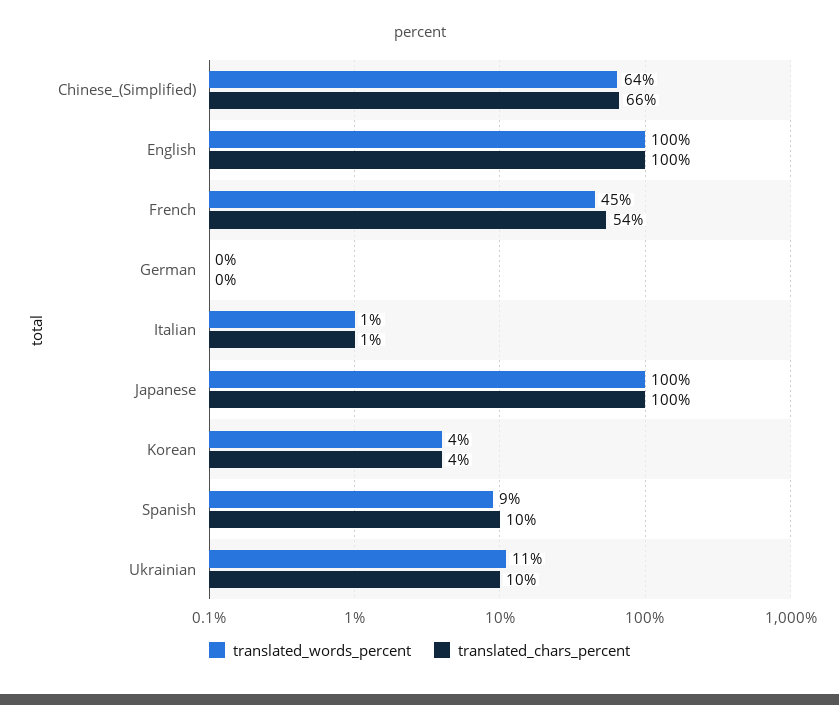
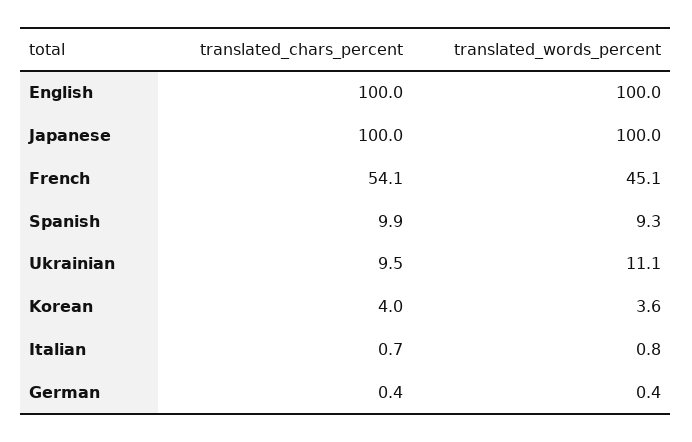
translated_words_percent, Chinese_(Simplified): 64 -> none
translated_chars_percent, Chinese_(Simplified): 66 -> none

